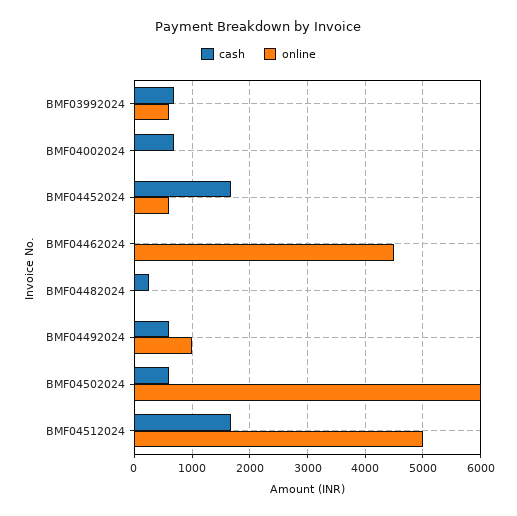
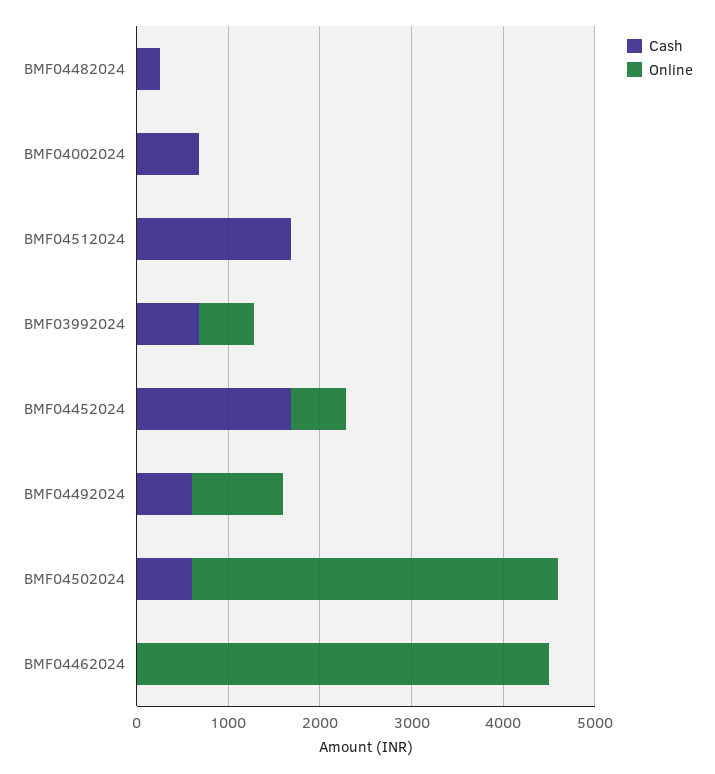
online, BMF04502024: 6000 -> 4000
online, BMF04512024: 5000 -> 0

